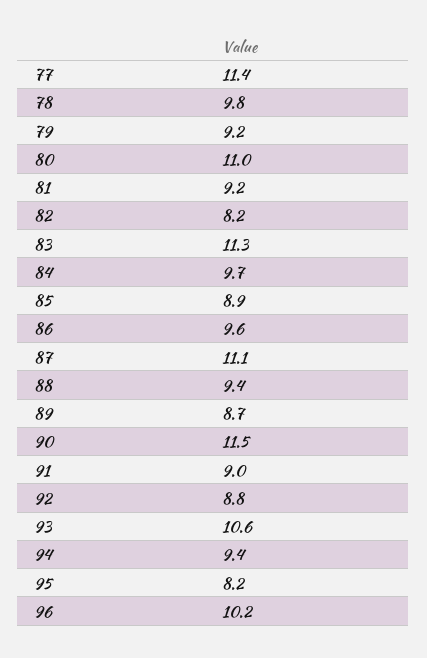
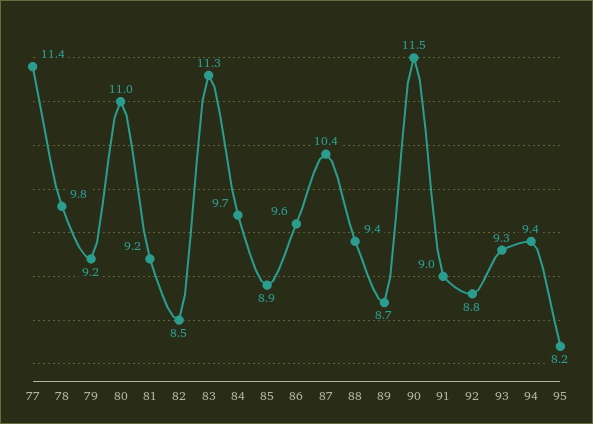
82: 8.2 -> 8.5
87: 11.1 -> 10.4
93: 10.6 -> 9.3
96: 10.2 -> none

